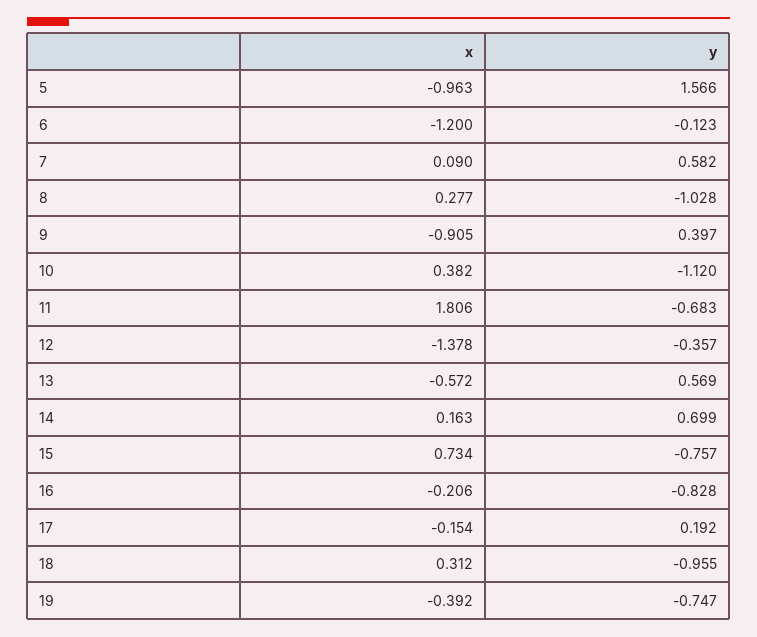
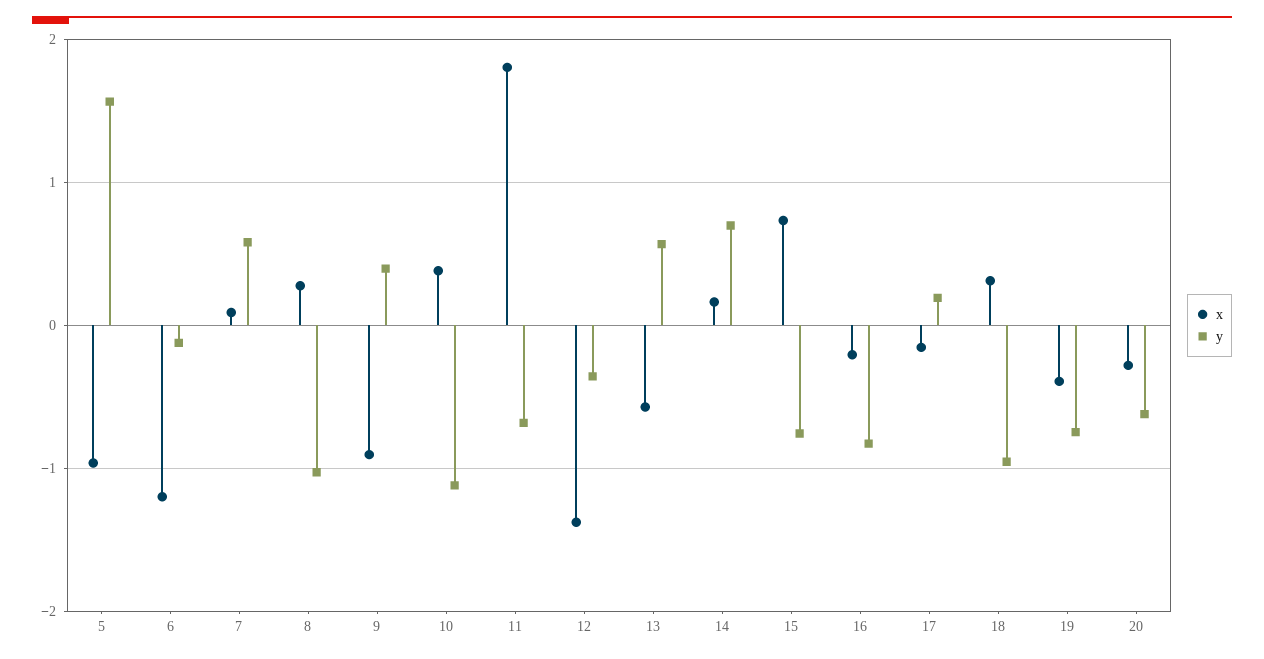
x, 20: none -> -0.3
y, 20: none -> -0.6

